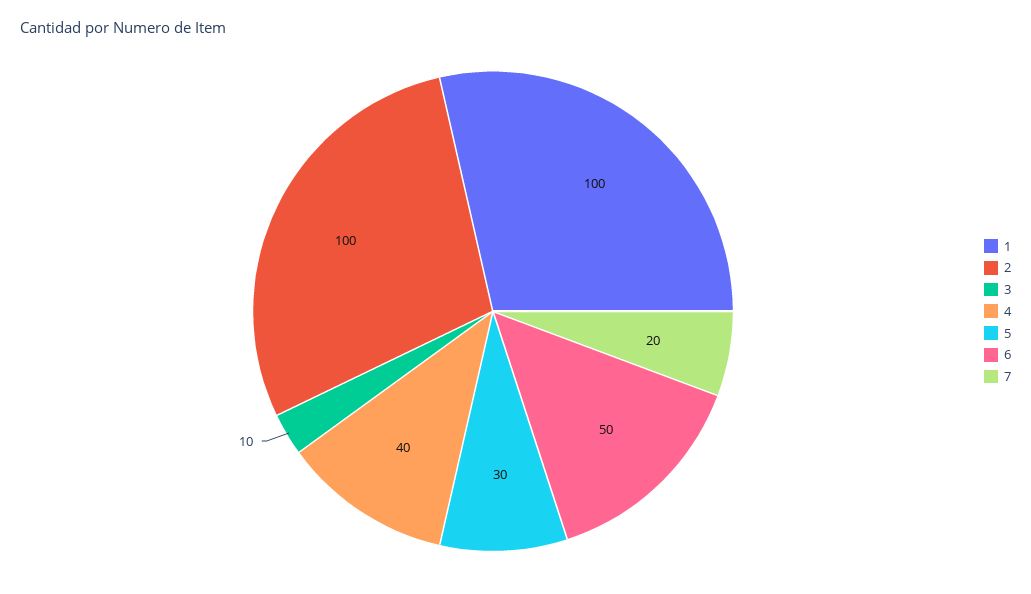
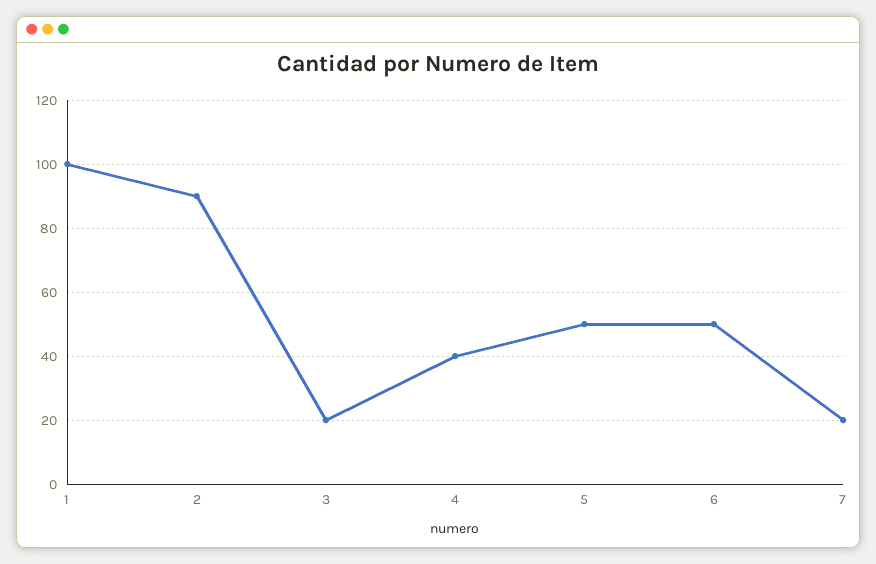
2: 100 -> 90
3: 10 -> 20
5: 30 -> 50

